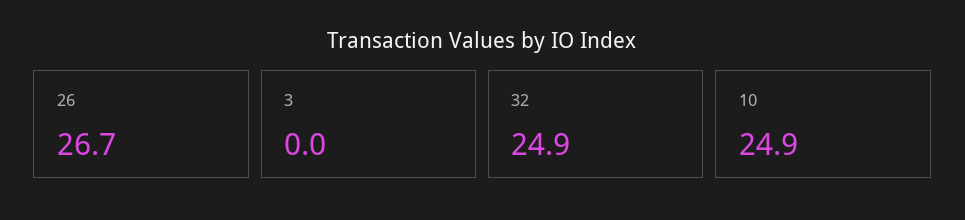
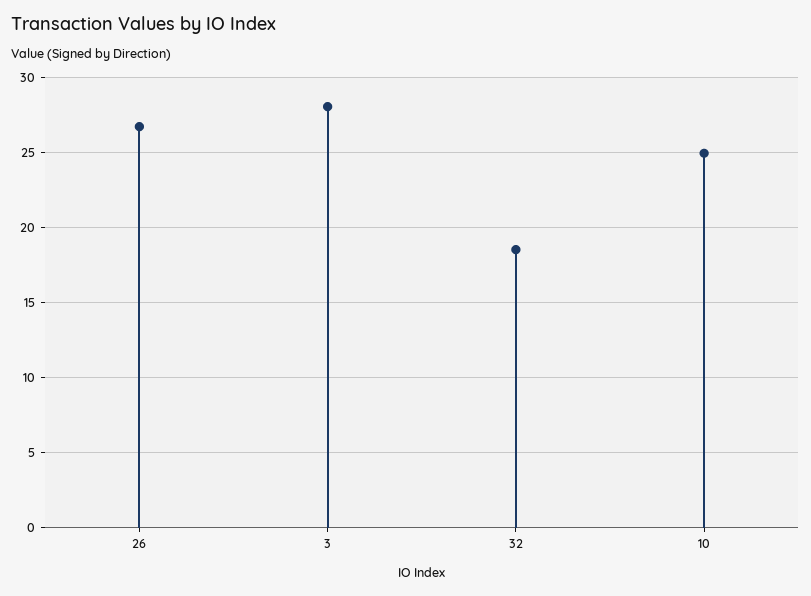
3: 0 -> 28
32: 24.9 -> 18.5

